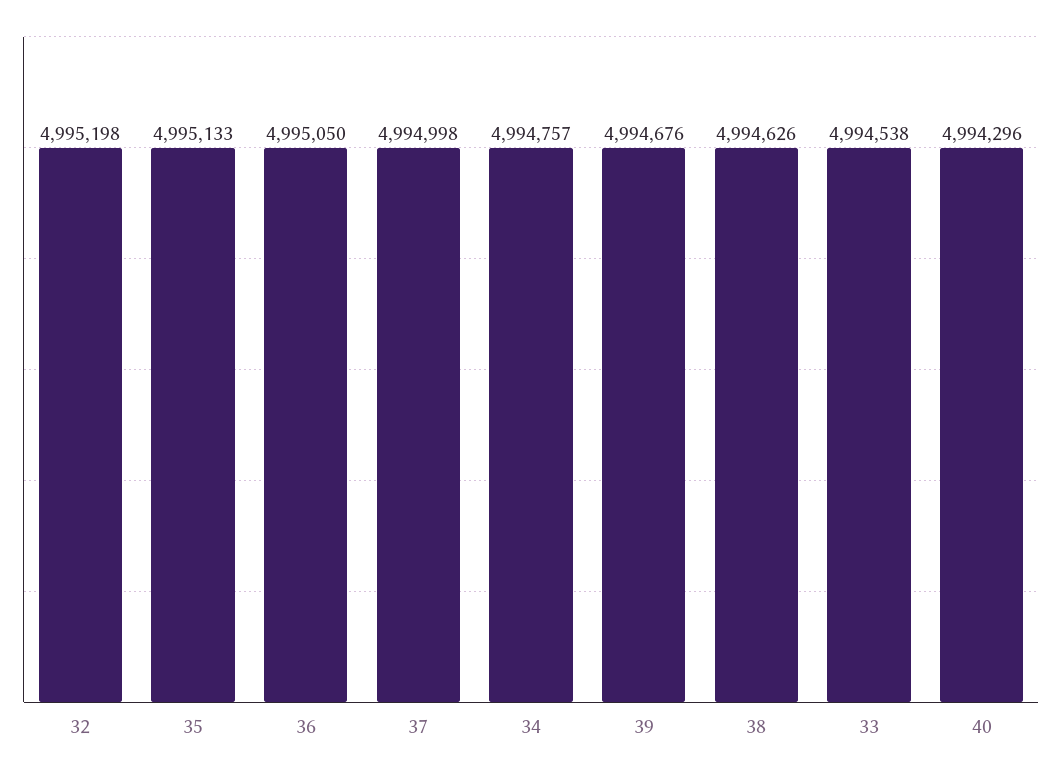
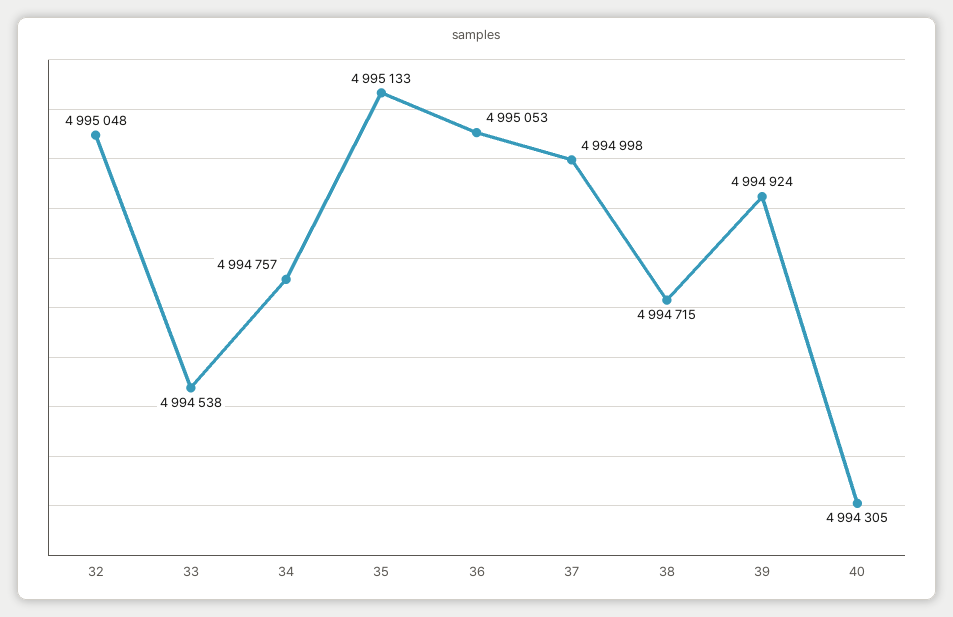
32: 4995198 -> 4995048
36: 4995050 -> 4995053
39: 4994676 -> 4994924
38: 4994626 -> 4994715
40: 4994296 -> 4994305

